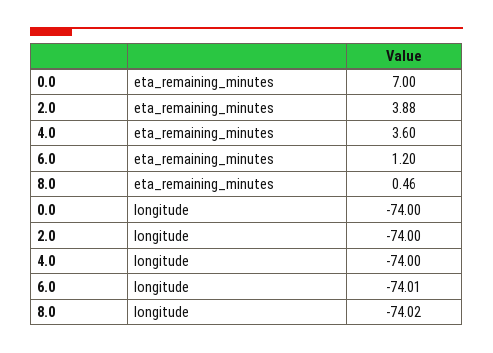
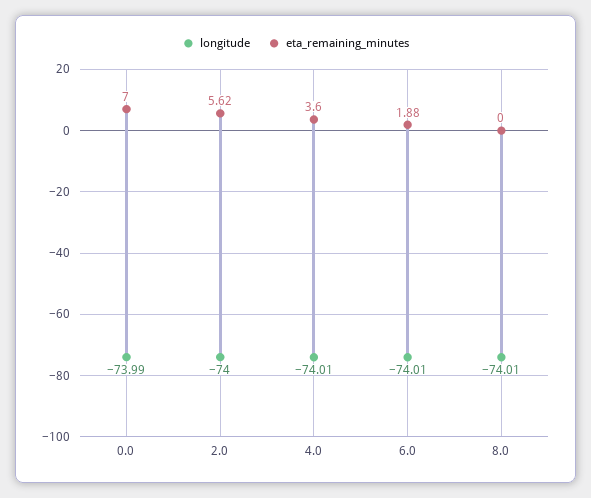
eta_remaining_minutes, 2.0: 3.88 -> 5.62
eta_remaining_minutes, 6.0: 1.2 -> 1.88
eta_remaining_minutes, 8.0: 0.46 -> 0
longitude, 0.0: -74 -> -73.99
longitude, 4.0: -74 -> -74.01
longitude, 8.0: -74.02 -> -74.01

